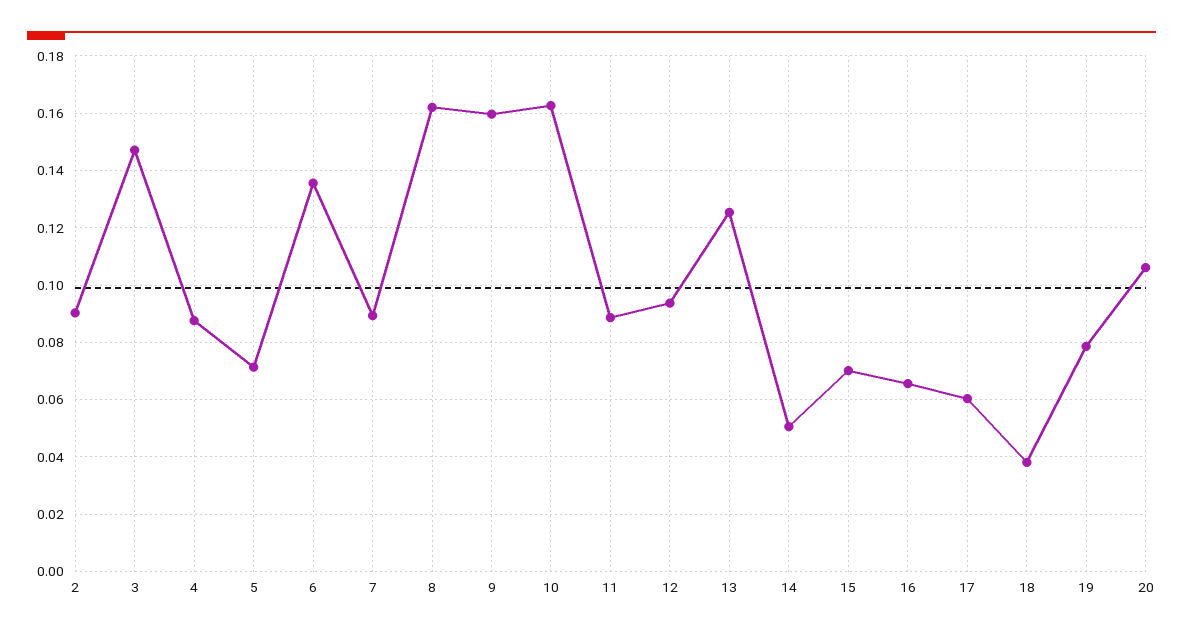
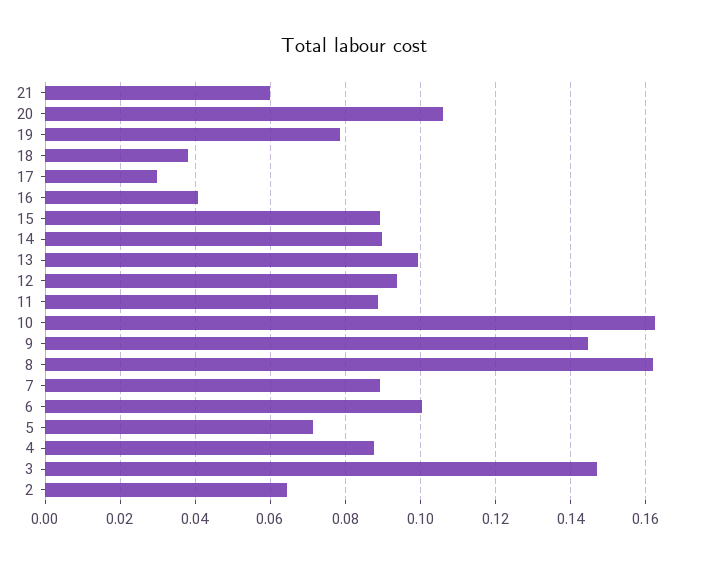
2: 0.09 -> 0.064
6: 0.135 -> 0.1
9: 0.16 -> 0.144
13: 0.125 -> 0.1
14: 0.05 -> 0.09
15: 0.07 -> 0.09
16: 0.065 -> 0.04
17: 0.06 -> 0.03
21: none -> 0.06

